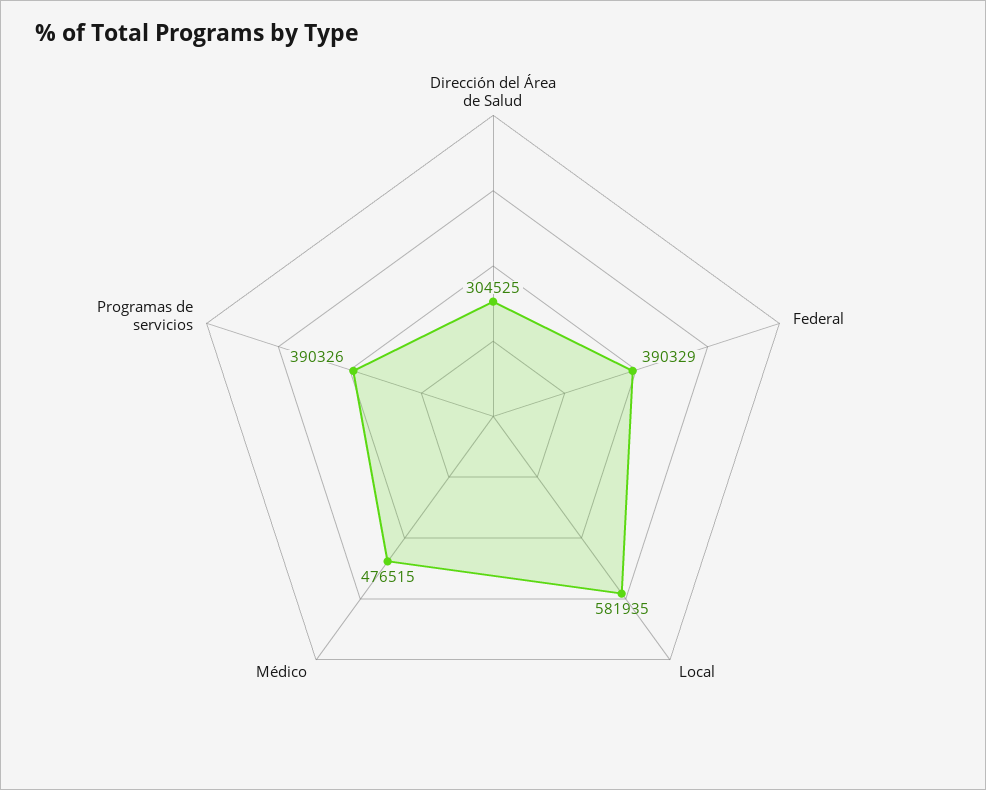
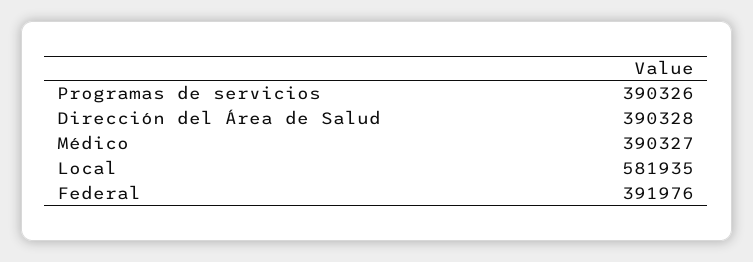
Dirección del Área de Salud: 304525 -> 390328
Federal: 390329 -> 391976
Médico: 476515 -> 390327

